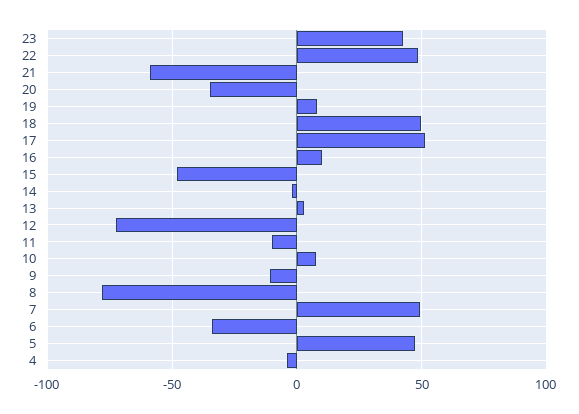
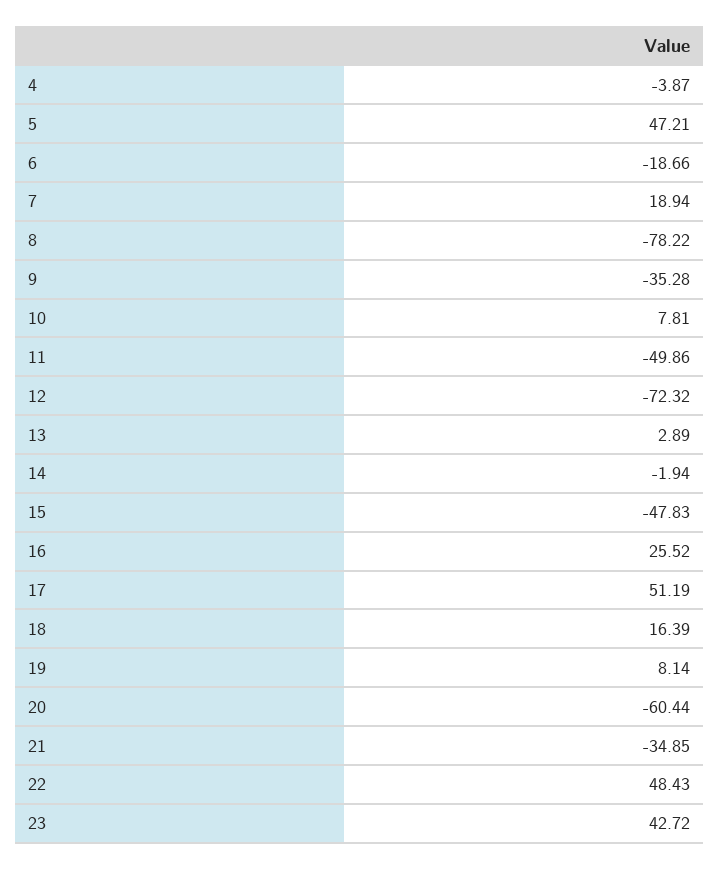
21: -60 -> -34.85
20: -35 -> -60.44
18: 50 -> 16.39
16: 10 -> 25.52
11: -10 -> -49.86
9: -10 -> -35.28
7: 50 -> 18.94
6: -35 -> -18.66

